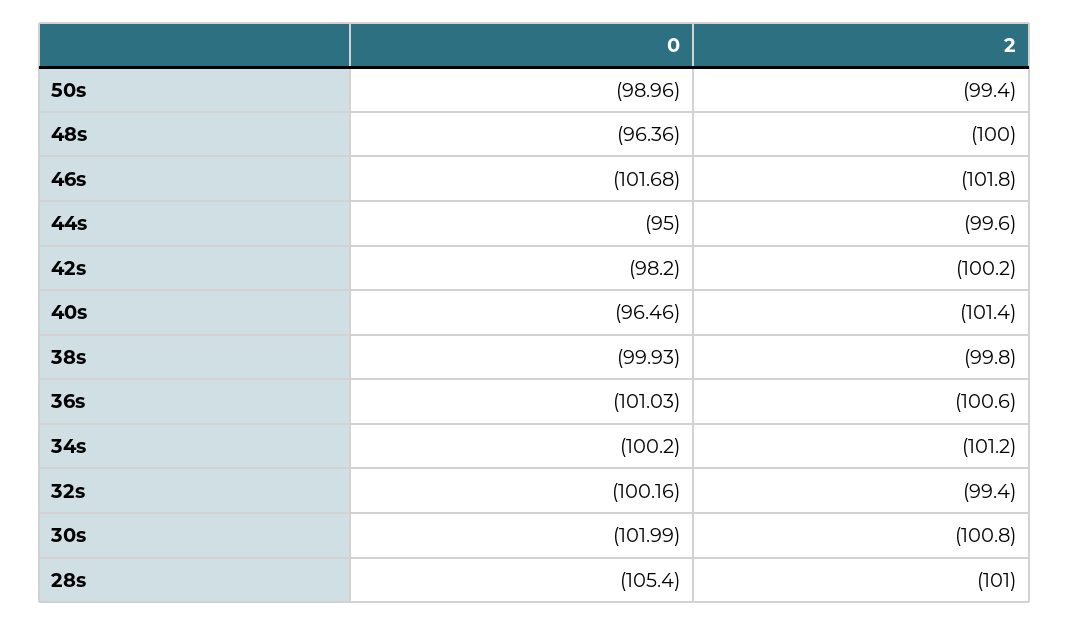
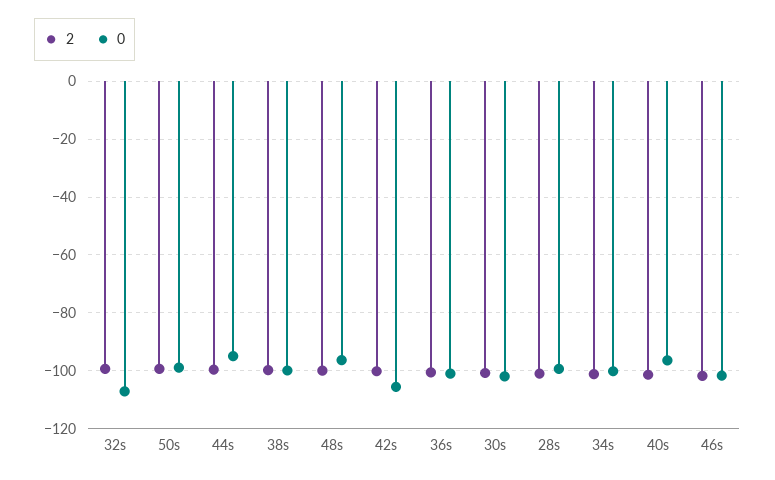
0, 42s: -98.2 -> -105
0, 32s: -100.16 -> -107.5
0, 28s: -105.4 -> -100

